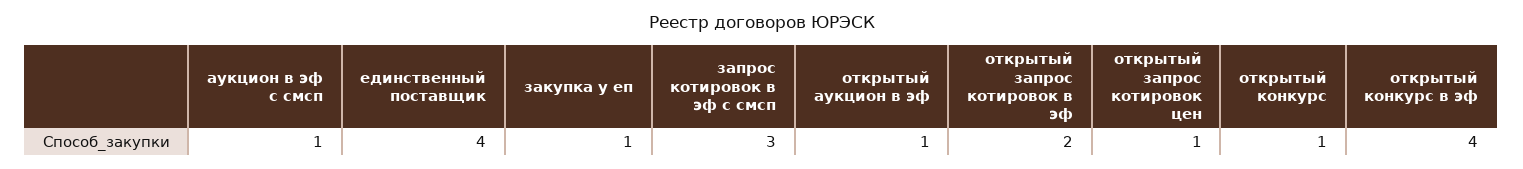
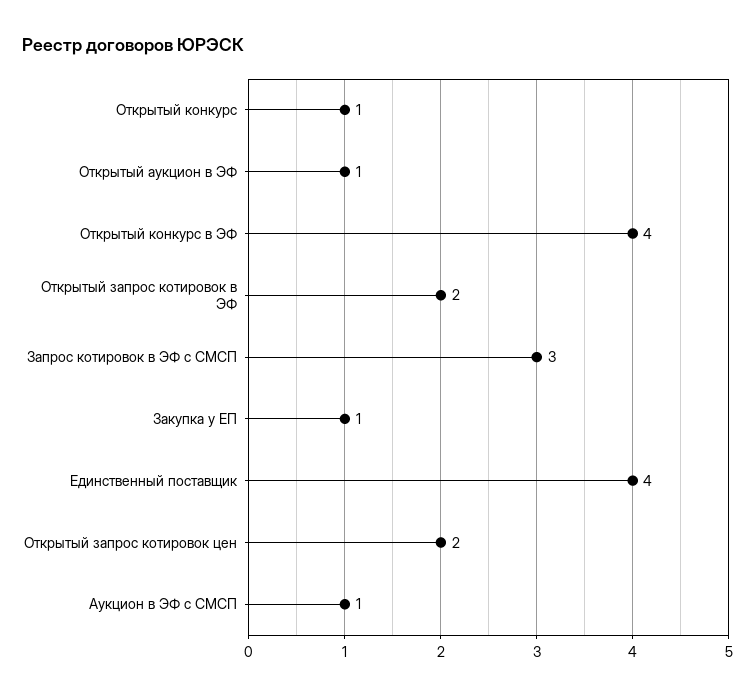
открытый запрос котировок цен: 1 -> 2

